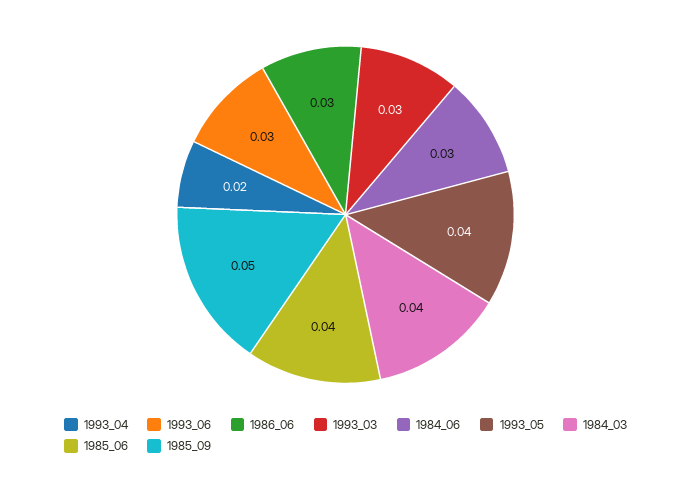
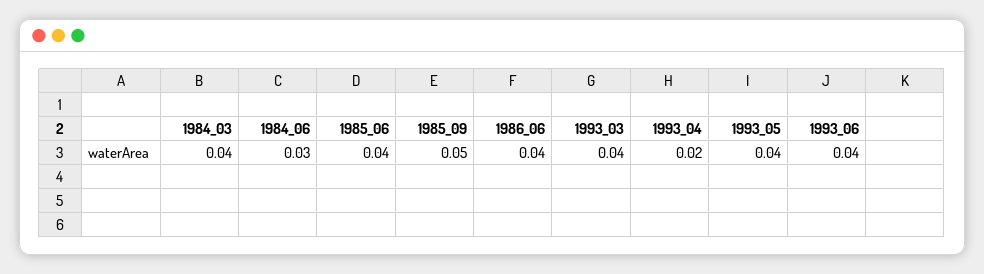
1993_06: 0.03 -> 0.04
1986_06: 0.03 -> 0.04
1993_03: 0.03 -> 0.04

